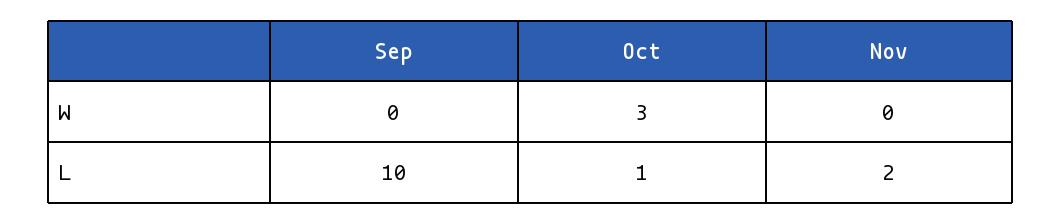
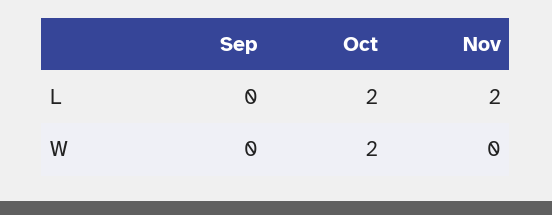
Oct, W: 3 -> 2
Sep, L: 10 -> 0
Oct, L: 1 -> 2

